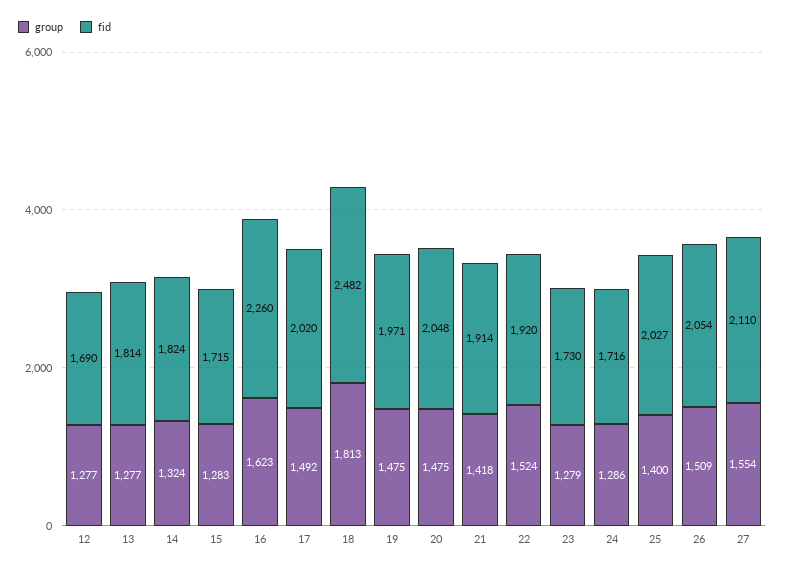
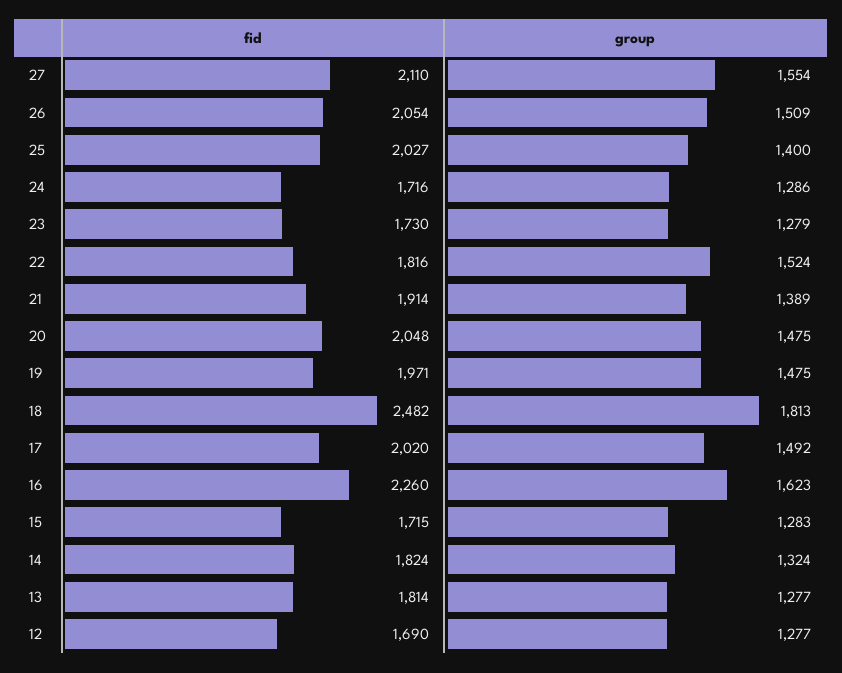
group, 21: 1418 -> 1389
fid, 22: 1920 -> 1816

